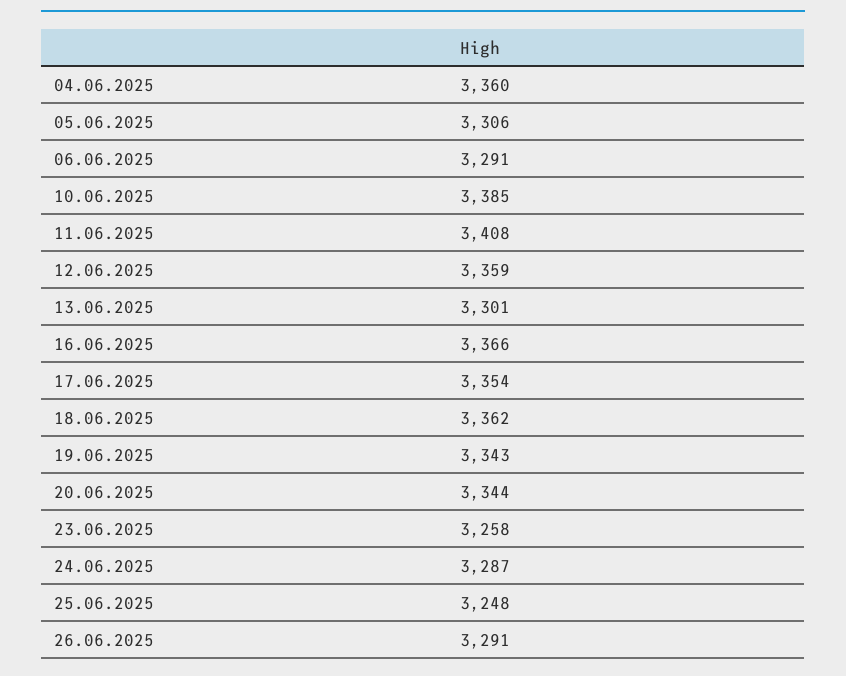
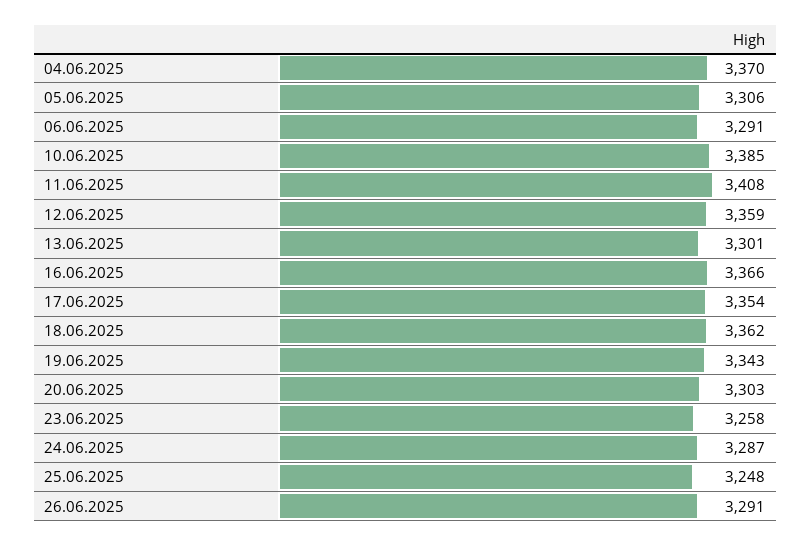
04.06.2025: 3360 -> 3370
20.06.2025: 3344 -> 3303

